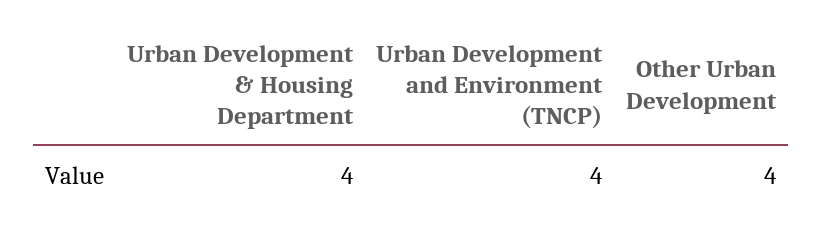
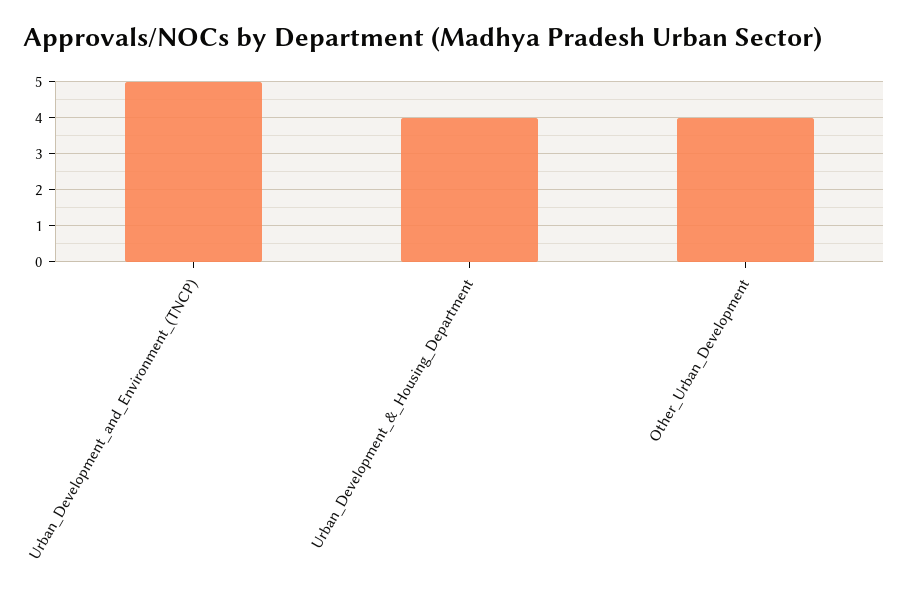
Urban Development and Environment (TNCP): 4 -> 5

